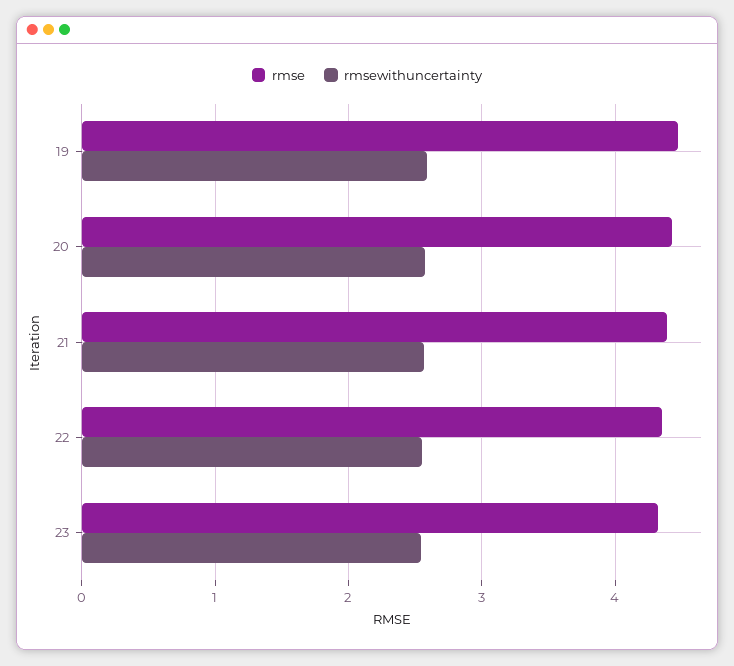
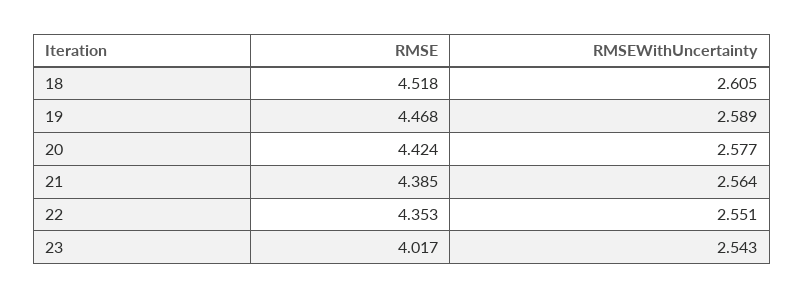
rmse, 23: 4.3 -> 4.017
rmse, 18: none -> 4.518
rmsewithuncertainty, 18: none -> 2.605

